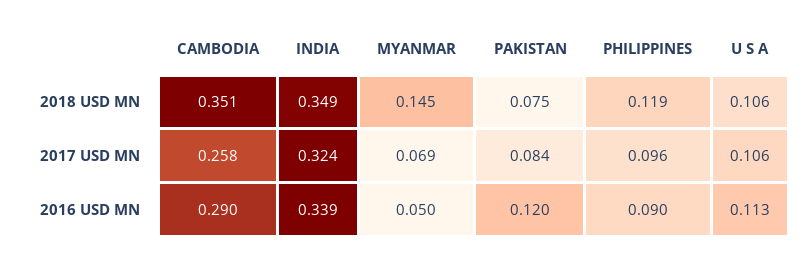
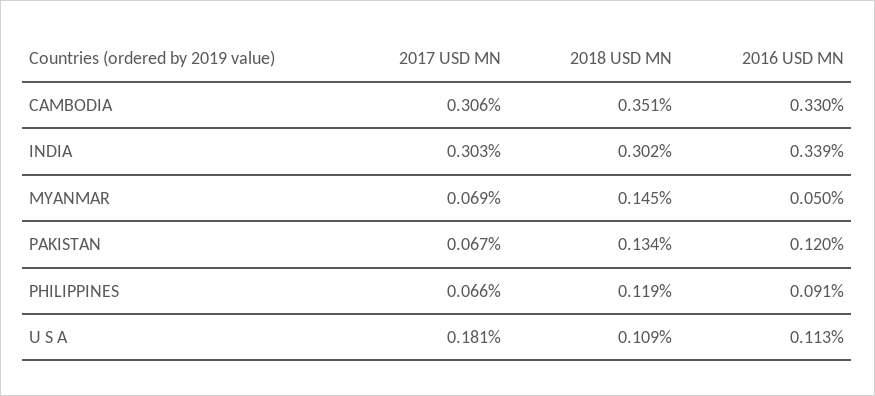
INDIA, 2018 USD MN: 0.349 -> 0.302
PAKISTAN, 2018 USD MN: 0.075 -> 0.134
U S A, 2018 USD MN: 0.106 -> 0.109
CAMBODIA, 2017 USD MN: 0.258 -> 0.306
INDIA, 2017 USD MN: 0.324 -> 0.303
PAKISTAN, 2017 USD MN: 0.084 -> 0.067
PHILIPPINES, 2017 USD MN: 0.096 -> 0.066
U S A, 2017 USD MN: 0.106 -> 0.181
CAMBODIA, 2016 USD MN: 0.29 -> 0.33
PHILIPPINES, 2016 USD MN: 0.09 -> 0.091

